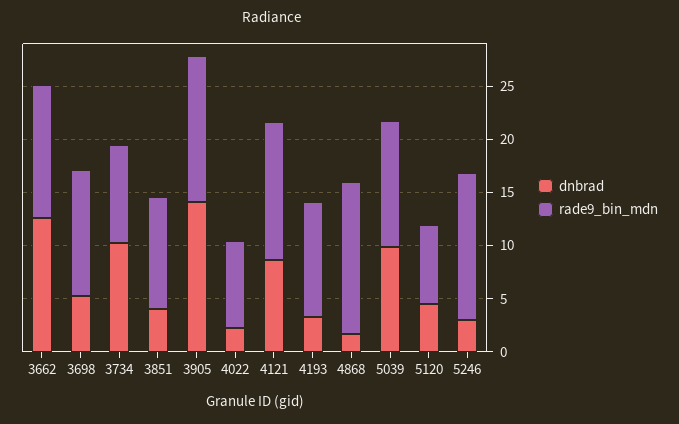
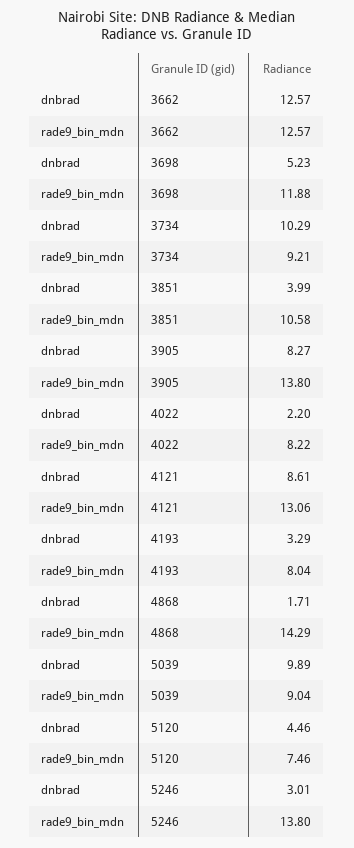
dnbrad, 3905: 14 -> 8.27
rade9_bin_mdn, 4193: 11 -> 8.04
rade9_bin_mdn, 5039: 12 -> 9.04

